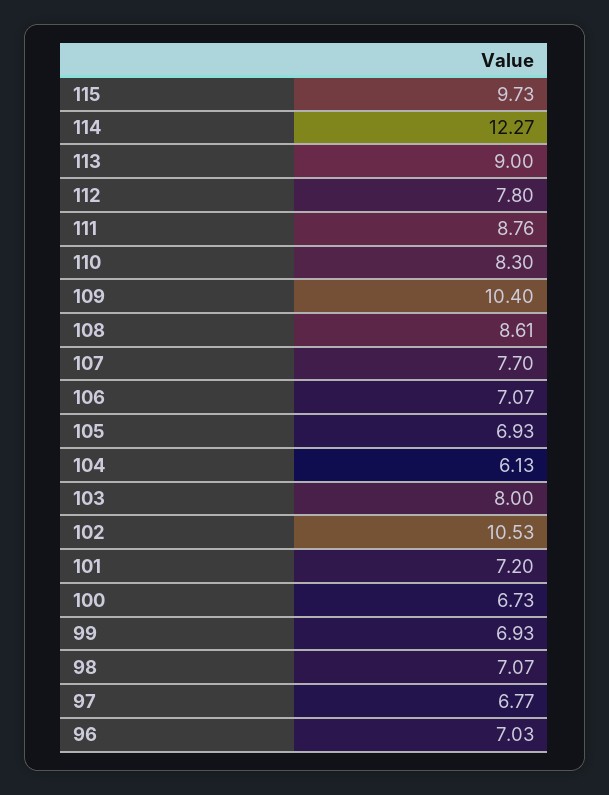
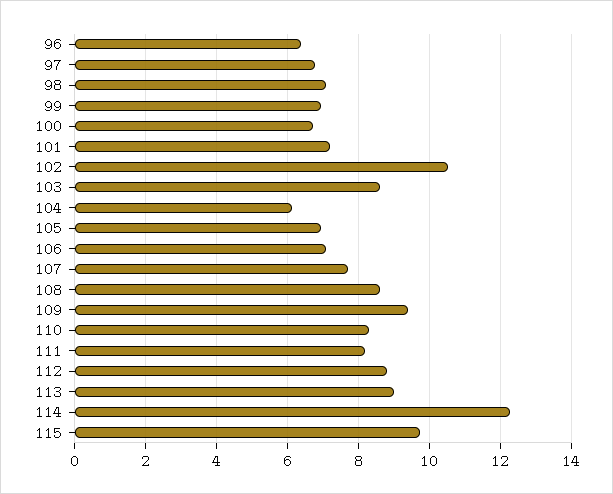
112: 7.8 -> 8.8
111: 8.76 -> 8.2
109: 10.4 -> 9.4
103: 8 -> 8.6
96: 7.03 -> 6.4

